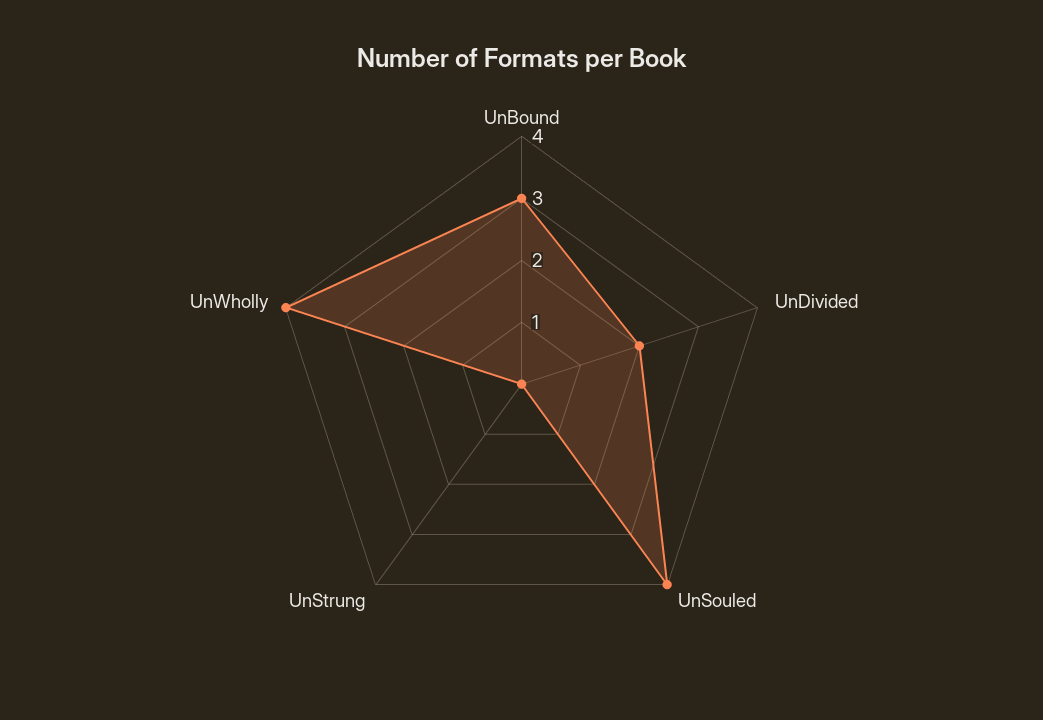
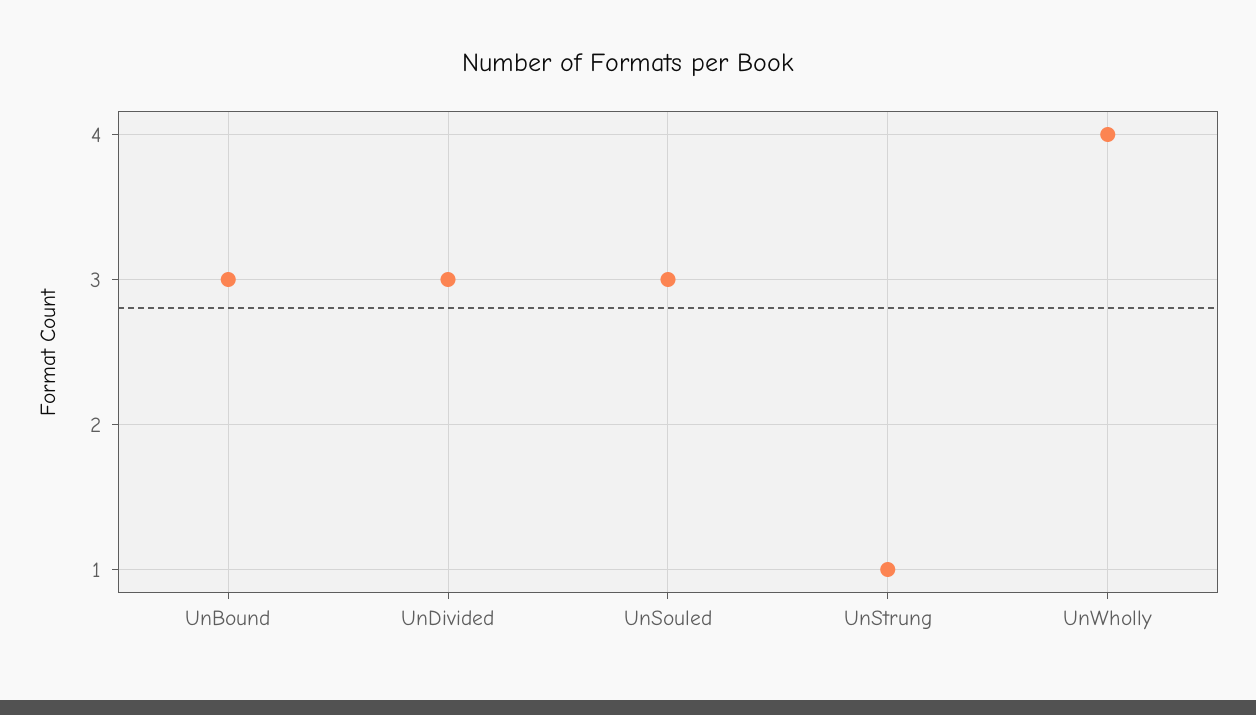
UnDivided: 2 -> 3
UnSouled: 4 -> 3
UnStrung: 0 -> 1

